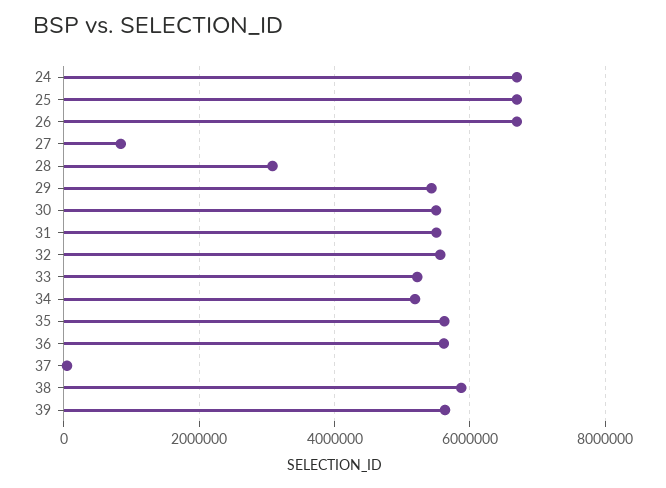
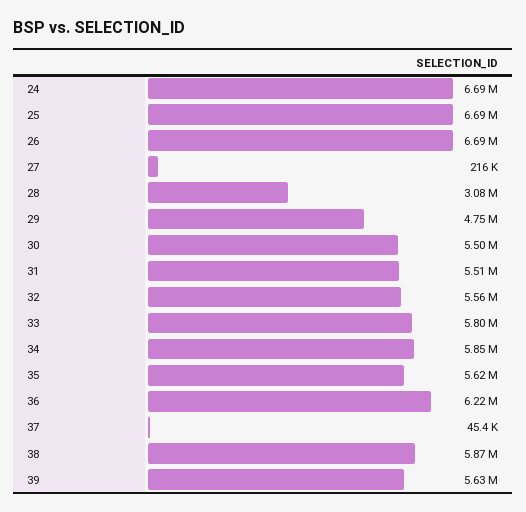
27: 800000 -> 216000
29: 5400000 -> 4750000
33: 5200000 -> 5800000
34: 5200000 -> 5850000
36: 5600000 -> 6220000

